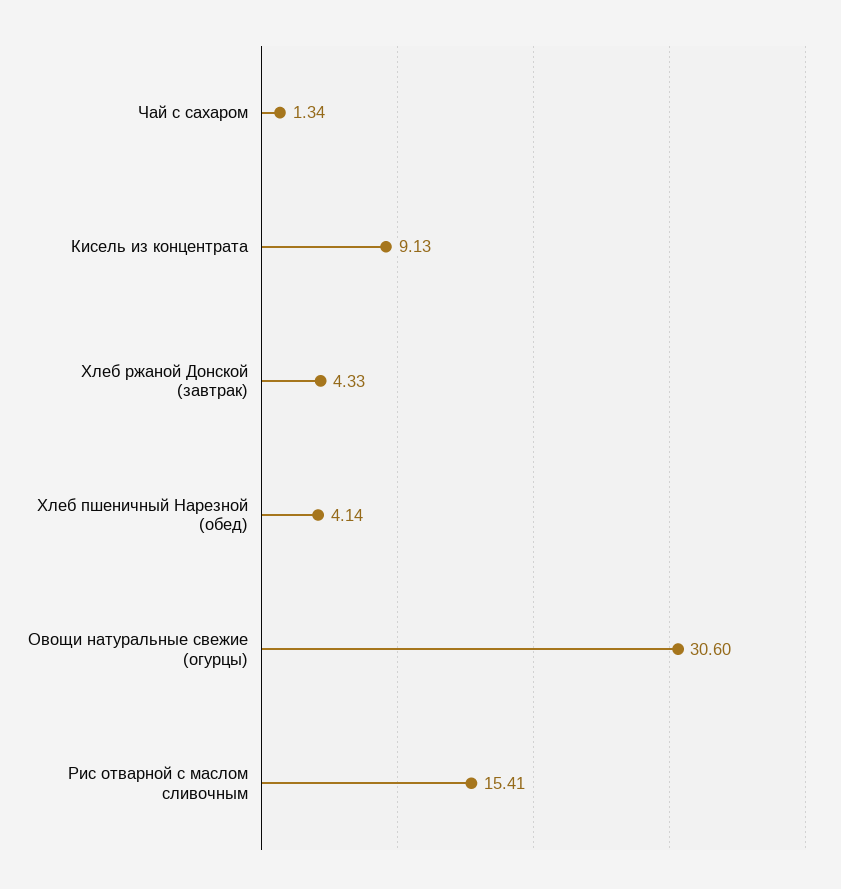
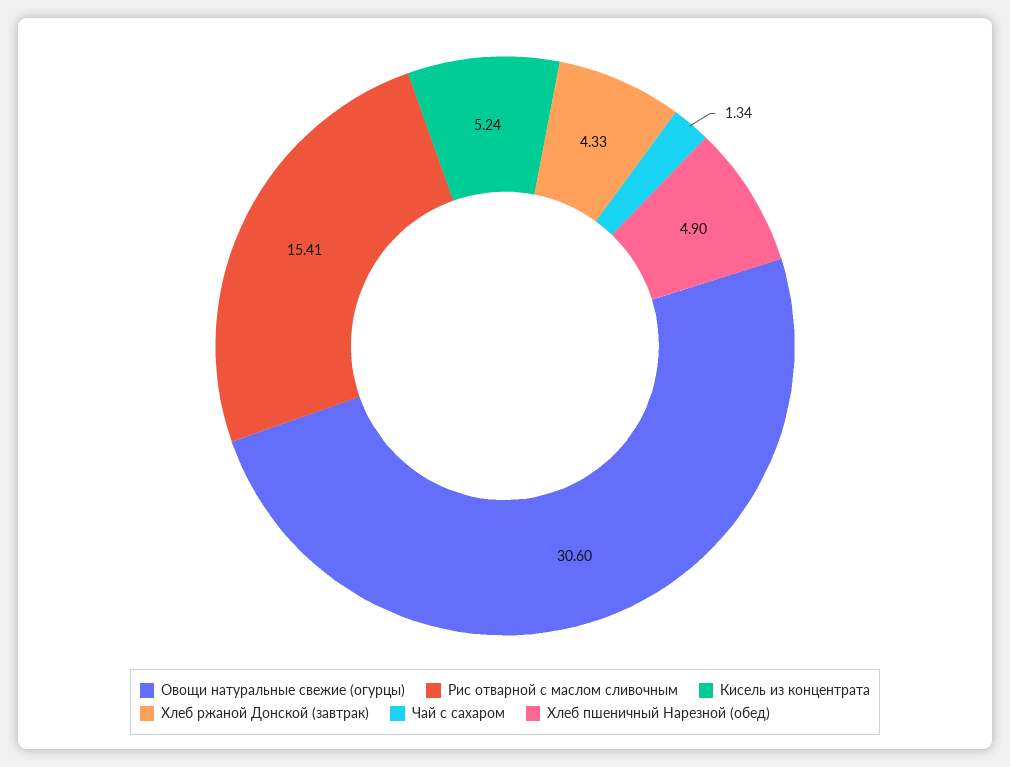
Кисель из концентрата: 9.13 -> 5.24
Хлеб пшеничный Нарезной (обед): 4.14 -> 4.9

